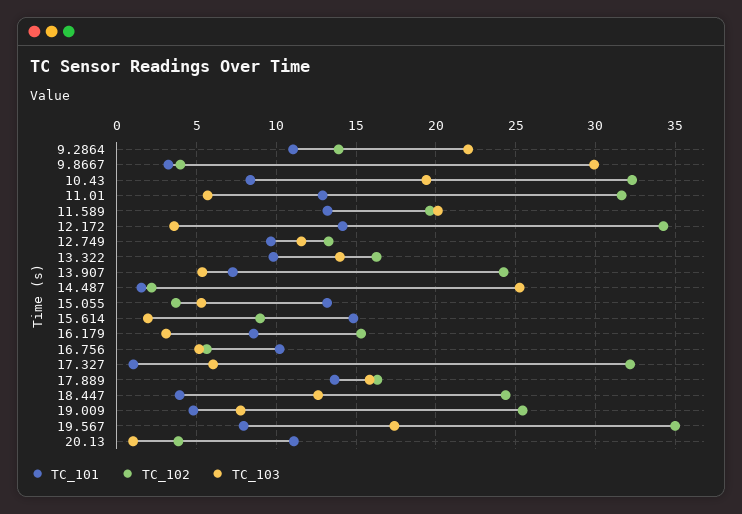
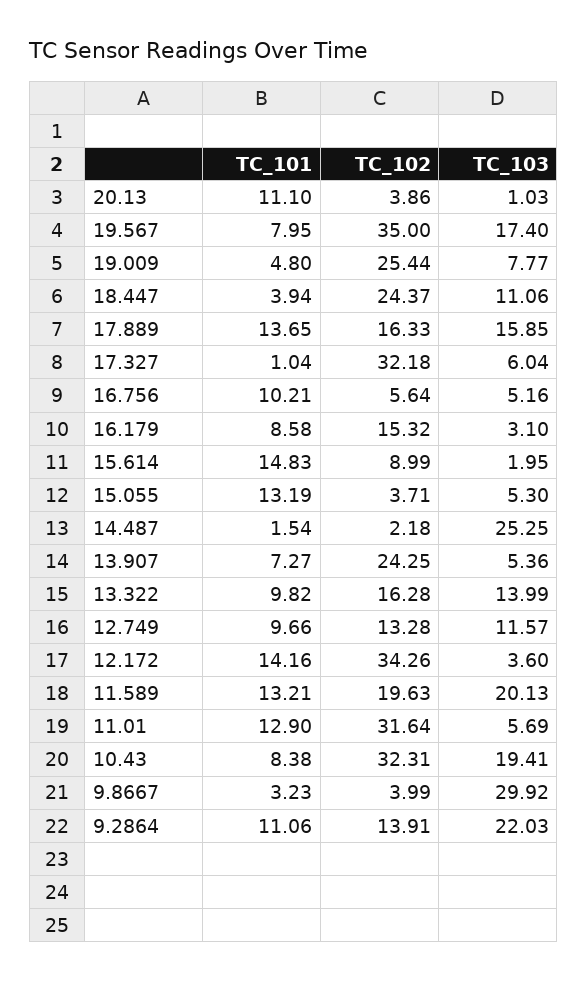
TC_103, 18.447: 12.5 -> 11.06

